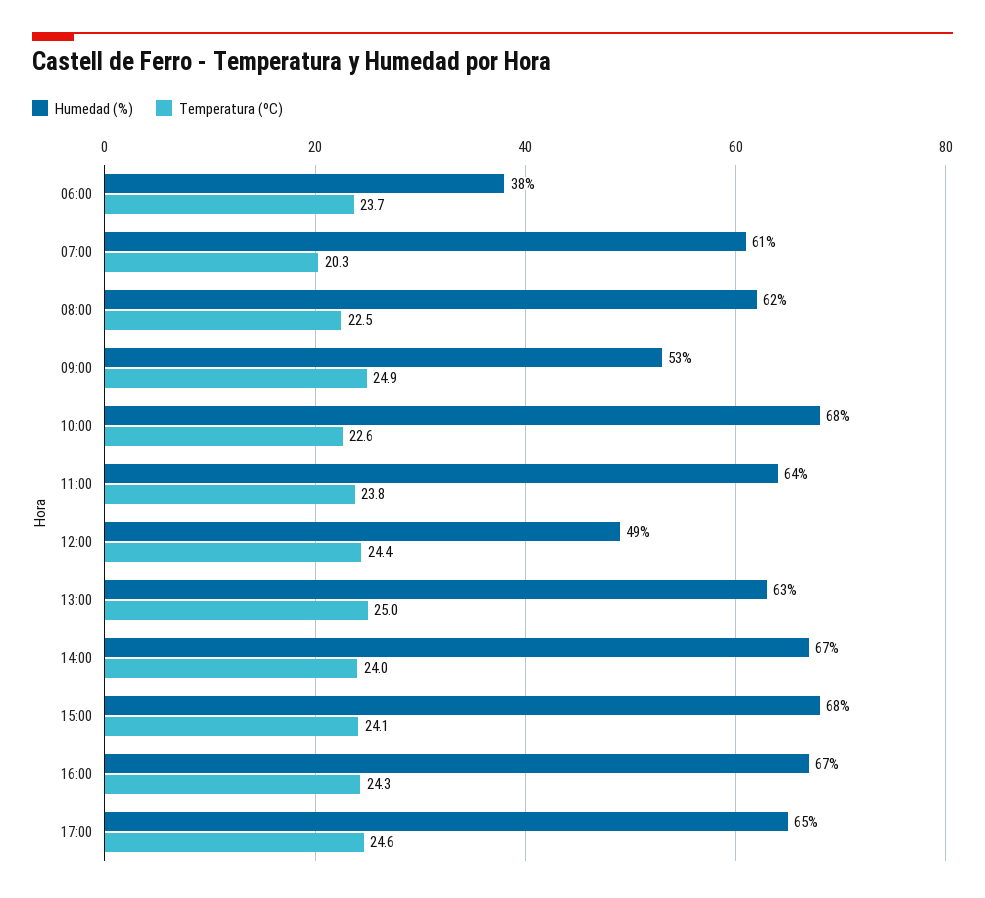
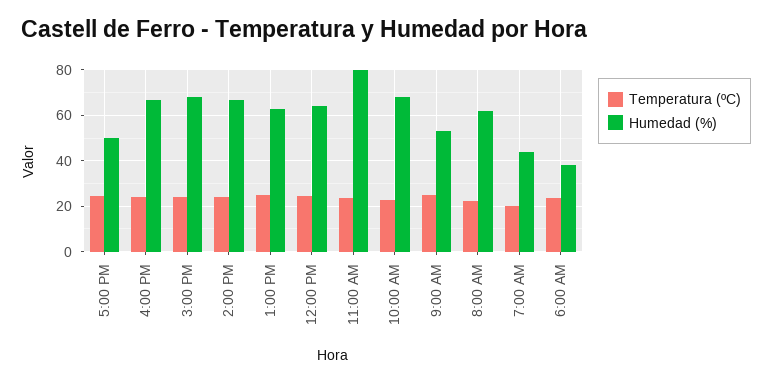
Humedad (%), 07:00: 61 -> 45
Humedad (%), 11:00: 64 -> 80
Humedad (%), 12:00: 49 -> 65
Humedad (%), 17:00: 65 -> 50

